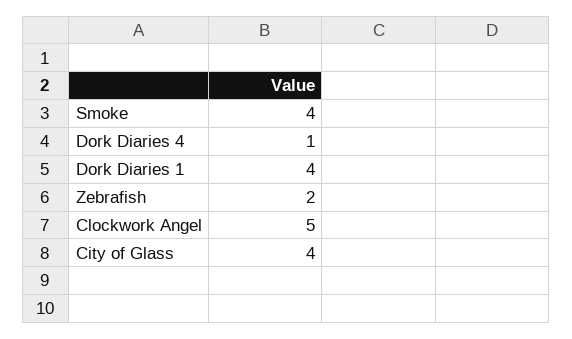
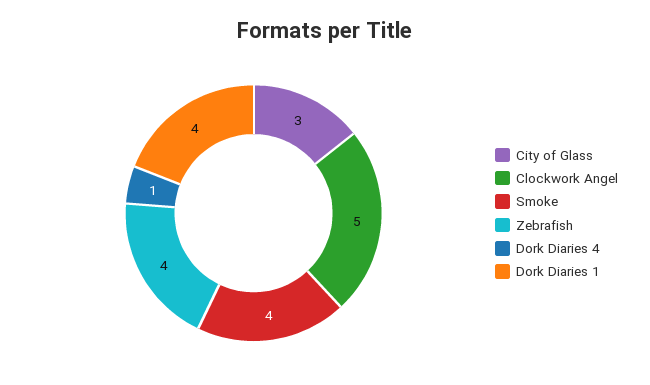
Zebrafish: 2 -> 4
City of Glass: 4 -> 3

